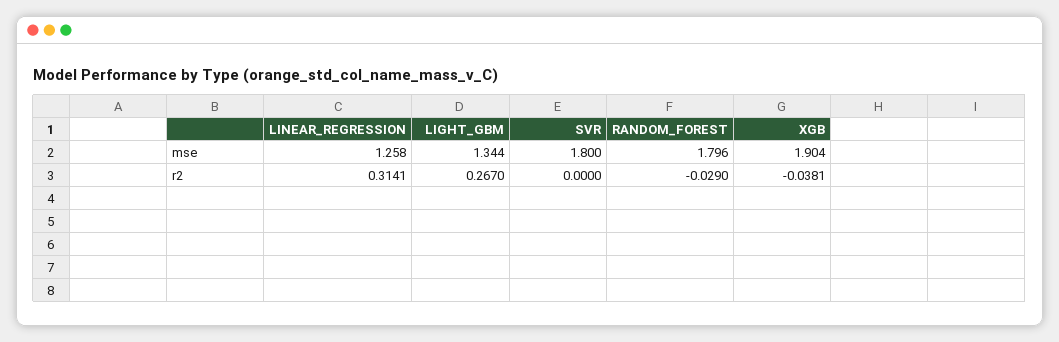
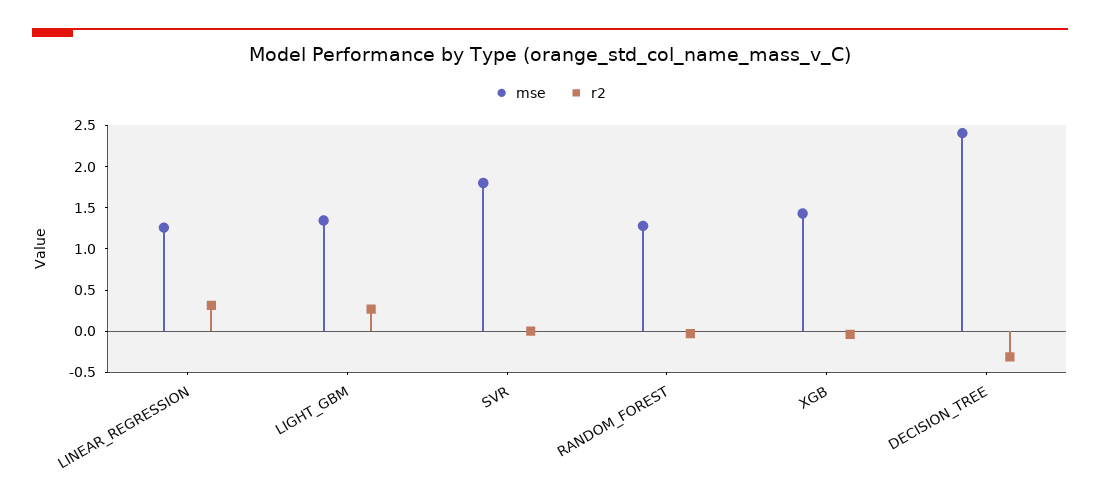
mse, RANDOM_FOREST: 1.796 -> 1.3
mse, XGB: 1.904 -> 1.4
mse, DECISION_TREE: none -> 2.4
r2, DECISION_TREE: none -> -0.3

